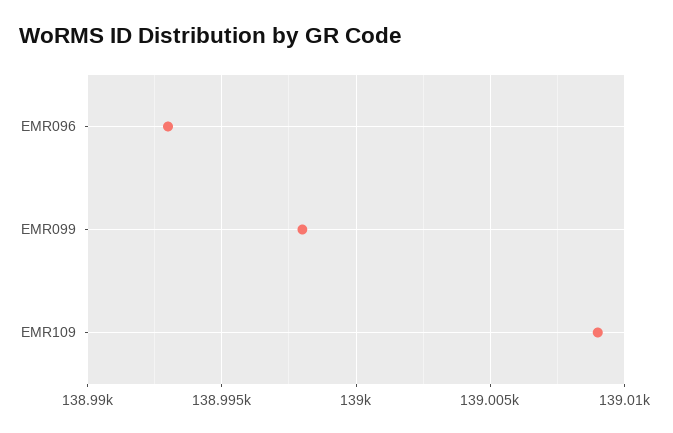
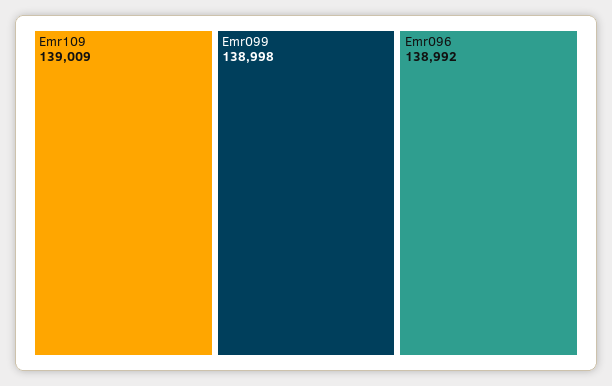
EMR096: 138993 -> 138992

